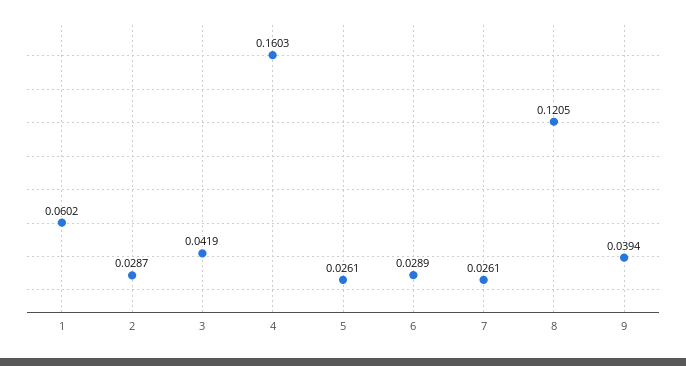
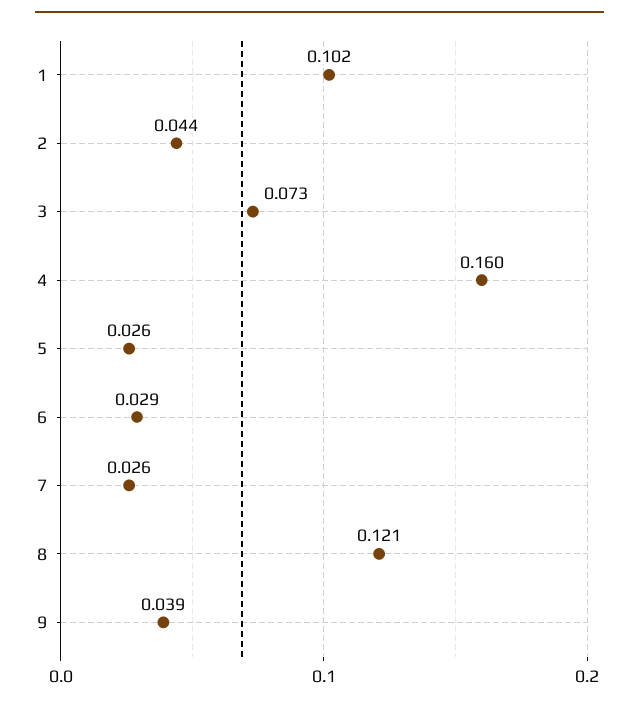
1: 0.0602 -> 0.102
2: 0.0287 -> 0.044
3: 0.0419 -> 0.073

